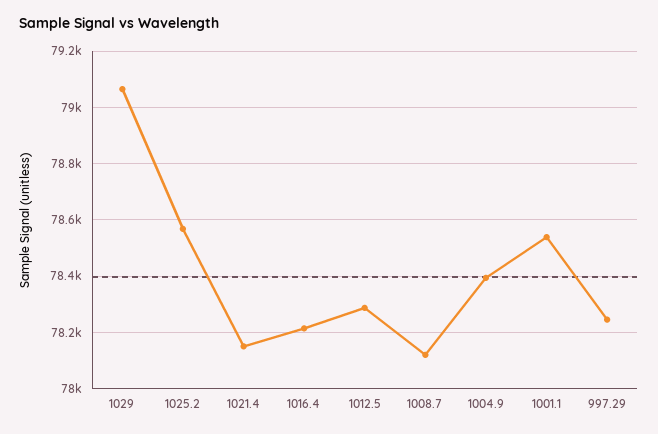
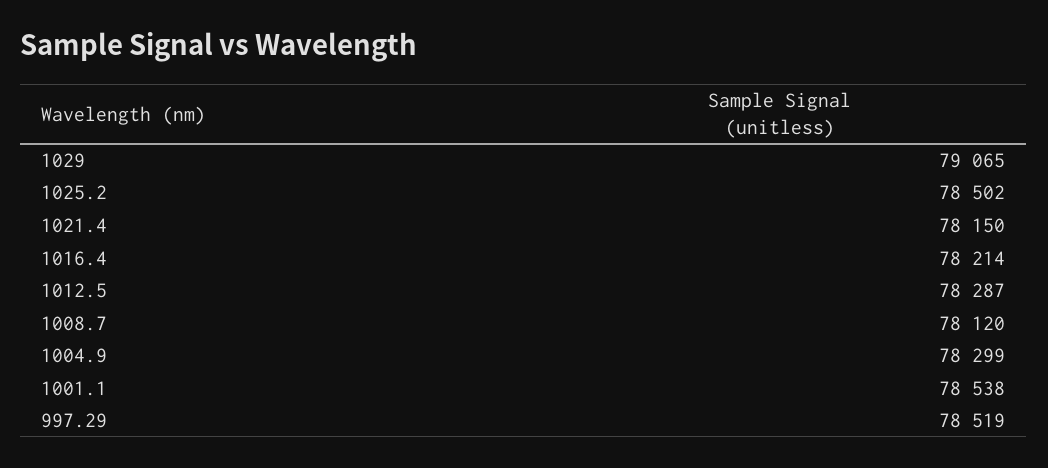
1025.2: 78575 -> 78502
1004.9: 78400 -> 78299
997.29: 78250 -> 78519

